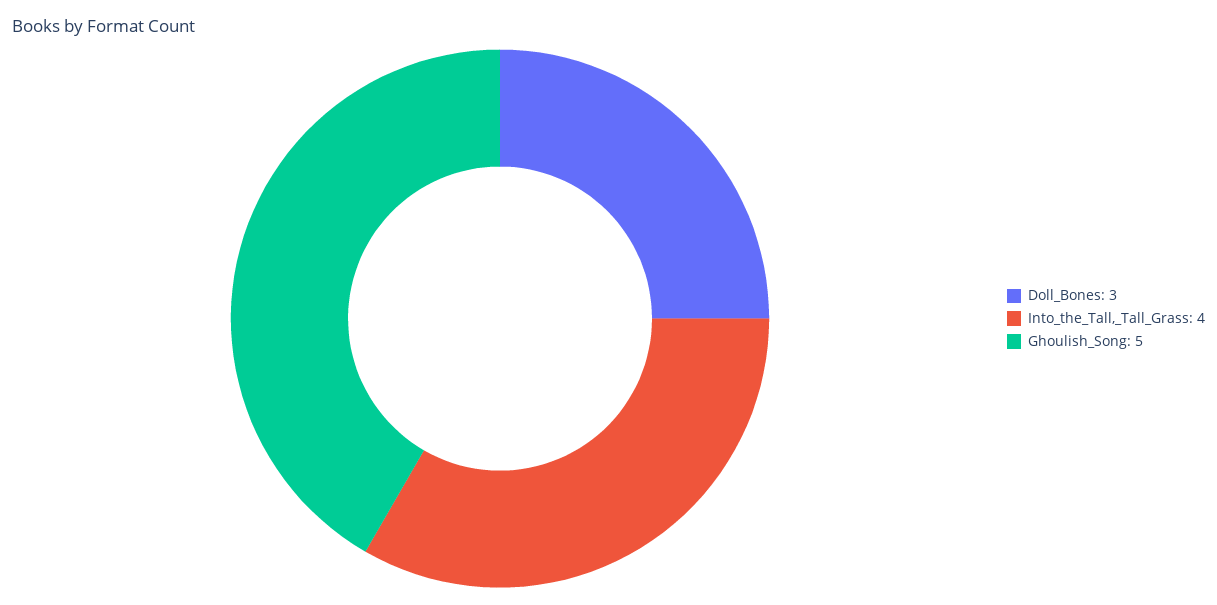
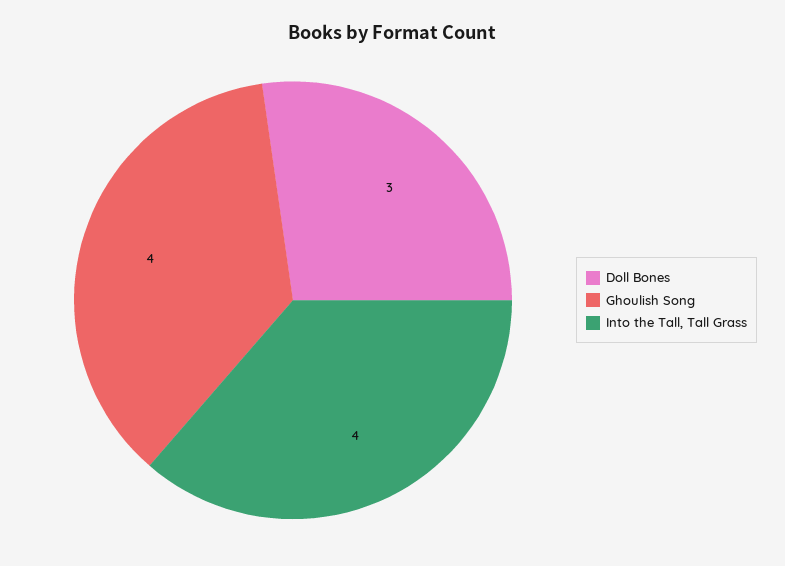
Ghoulish_Song: 5 -> 4

